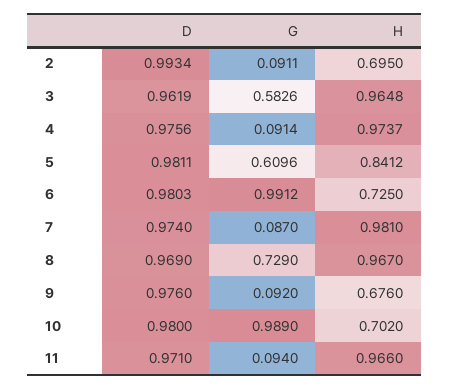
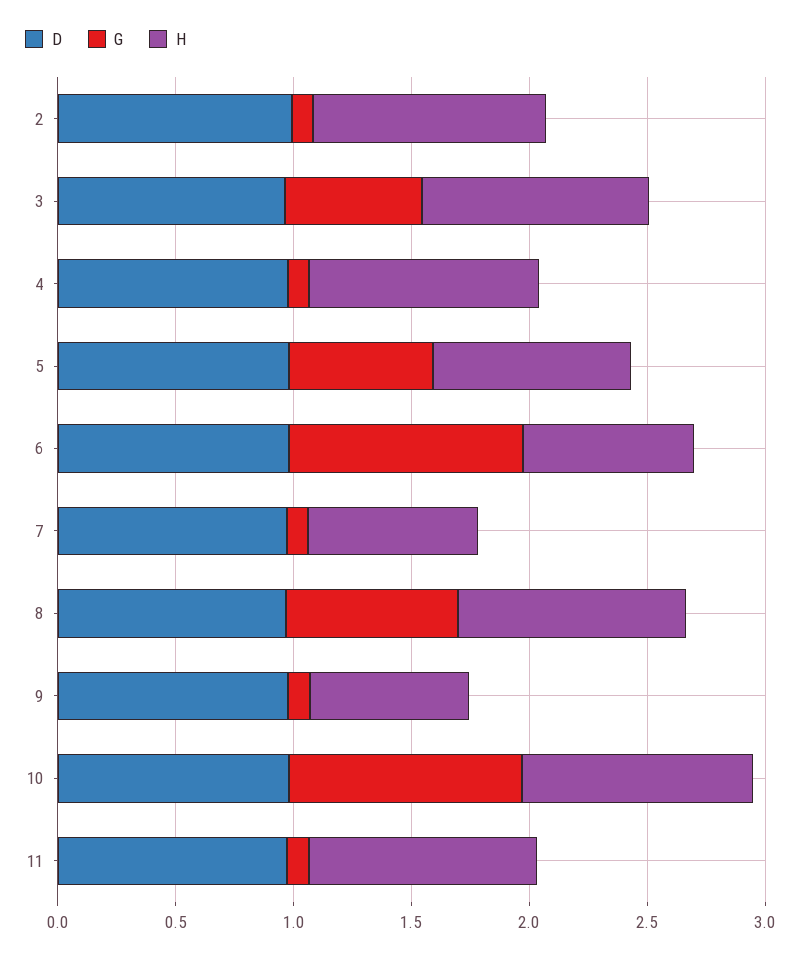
H, 2: 0.695 -> 1
H, 7: 0.981 -> 0.7
H, 10: 0.702 -> 1

